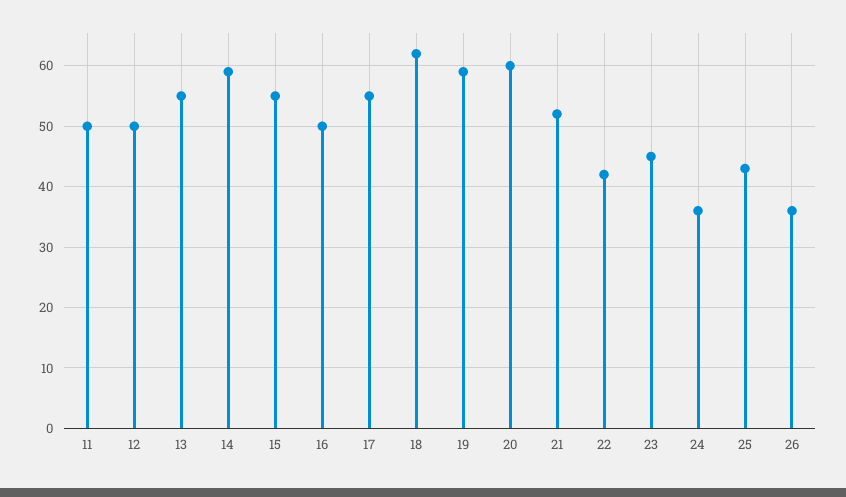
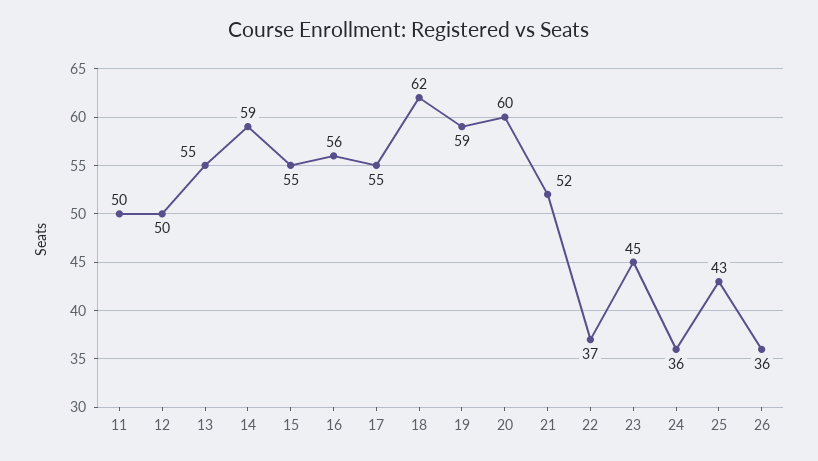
16: 50 -> 56
22: 42 -> 37

